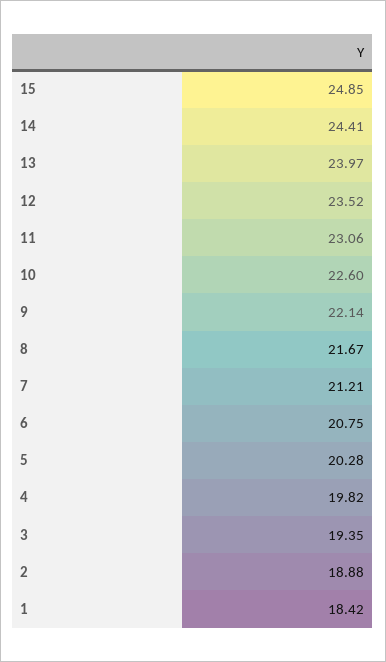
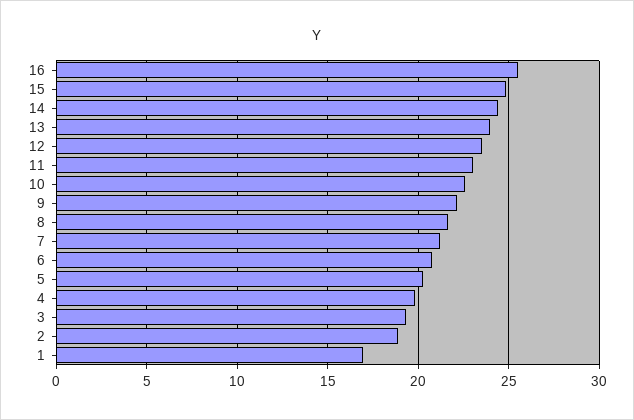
1: 18.42 -> 17
16: none -> 25.5

